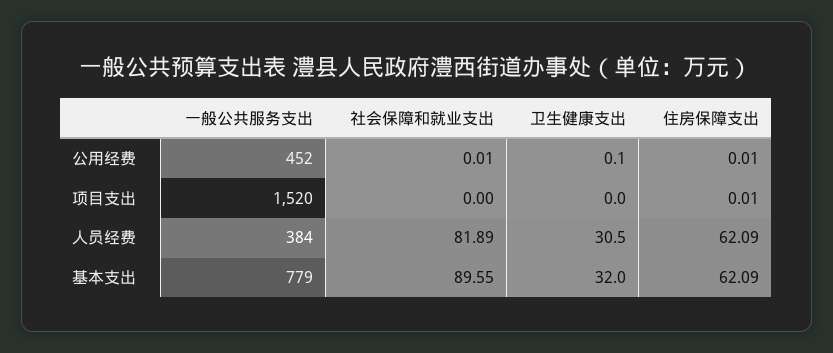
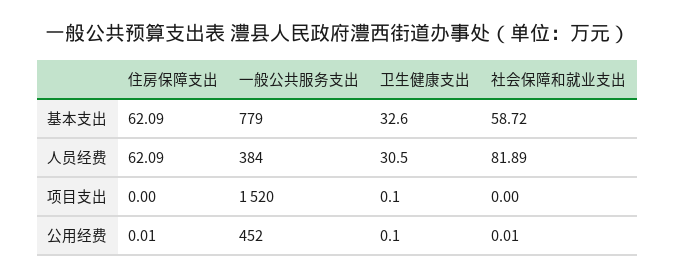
卫生健康支出, 项目支出: 0 -> 0.1
住房保障支出, 项目支出: 0.01 -> 0
社会保障和就业支出, 基本支出: 89.55 -> 58.72
卫生健康支出, 基本支出: 32 -> 32.6

